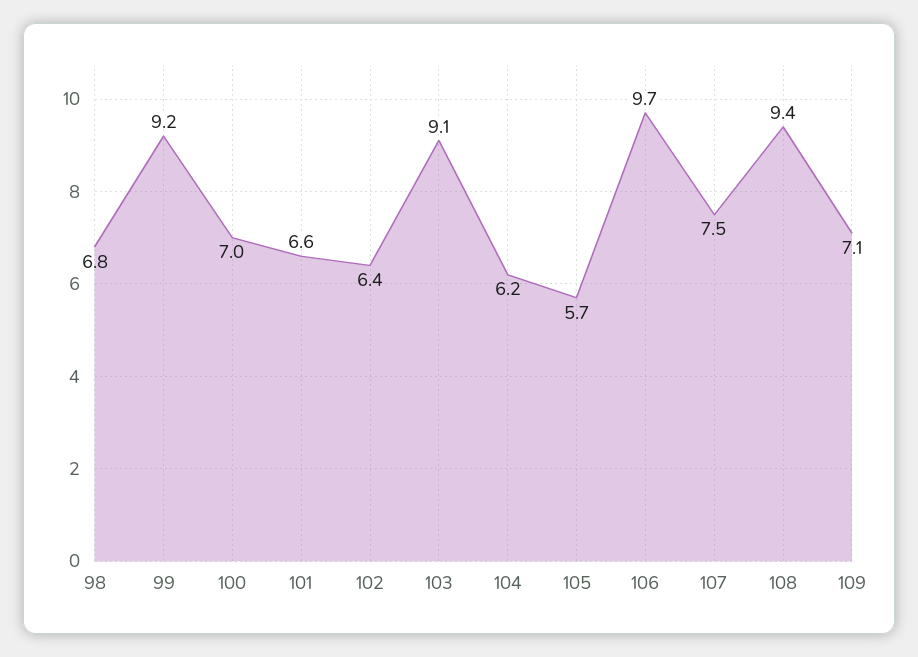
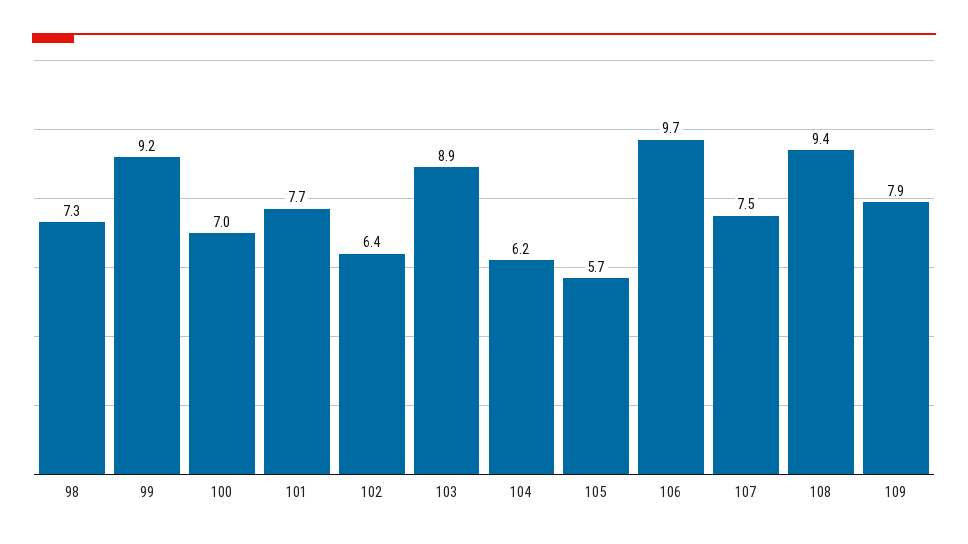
98: 6.8 -> 7.3
101: 6.6 -> 7.7
103: 9.1 -> 8.9
109: 7.1 -> 7.9

